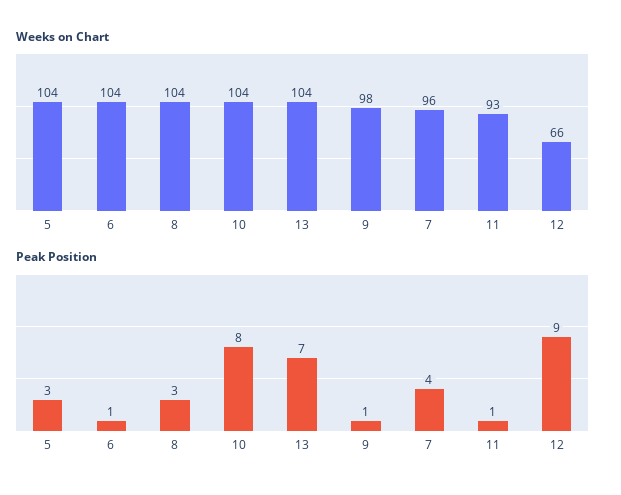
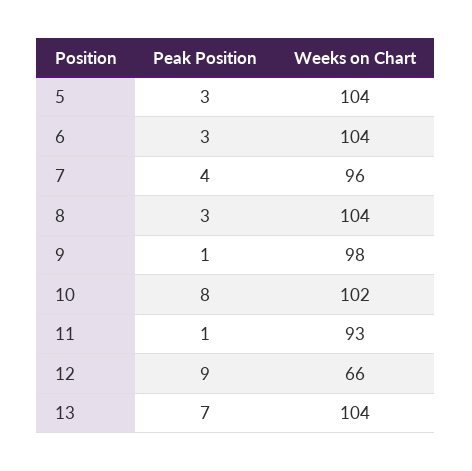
Weeks on Chart, 10: 104 -> 102
Peak Position, 6: 1 -> 3

